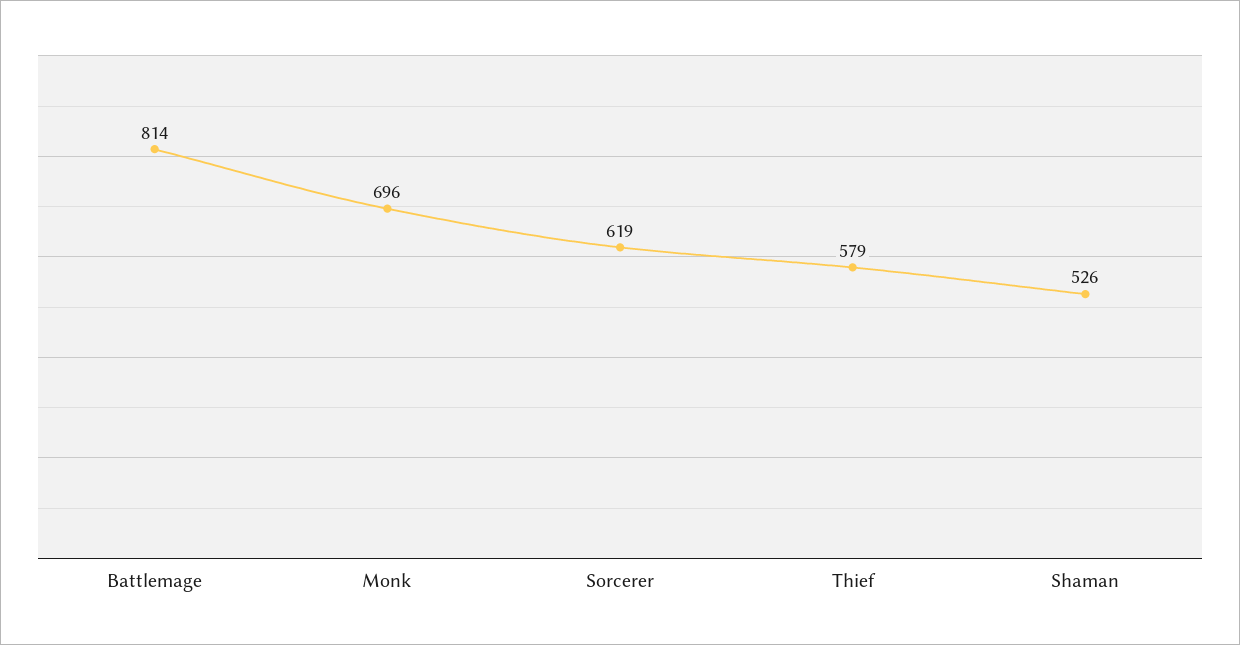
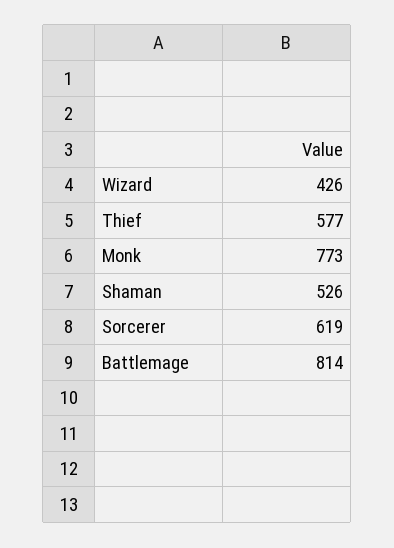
Monk: 696 -> 773
Thief: 579 -> 577
Wizard: none -> 426

